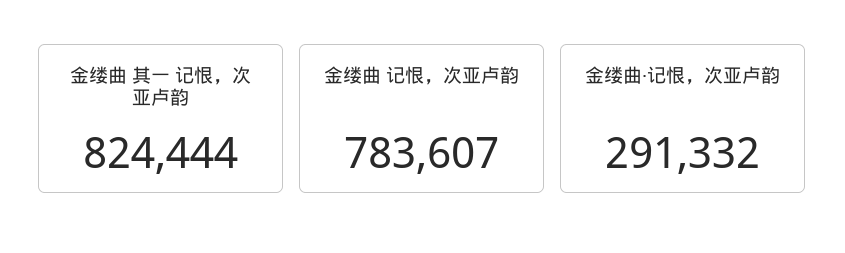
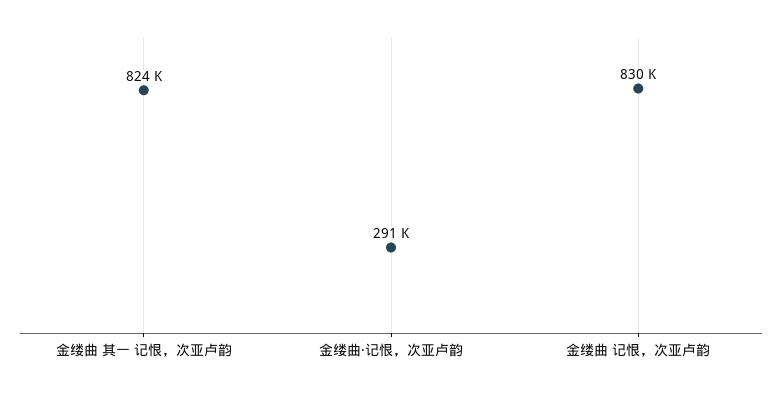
金缕曲 记恨，次亚卢韵: 783607 -> 830000

